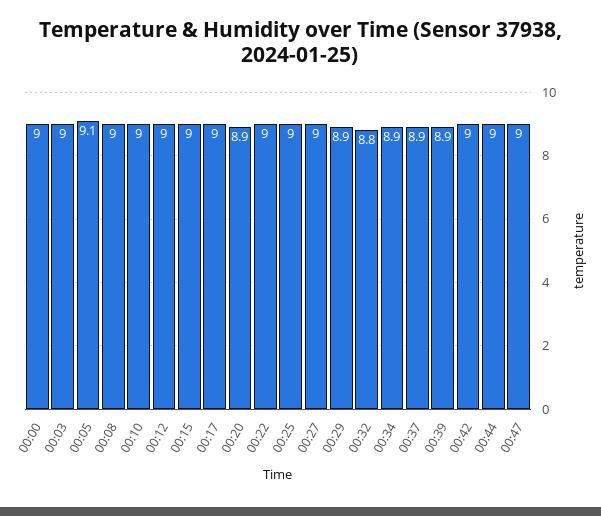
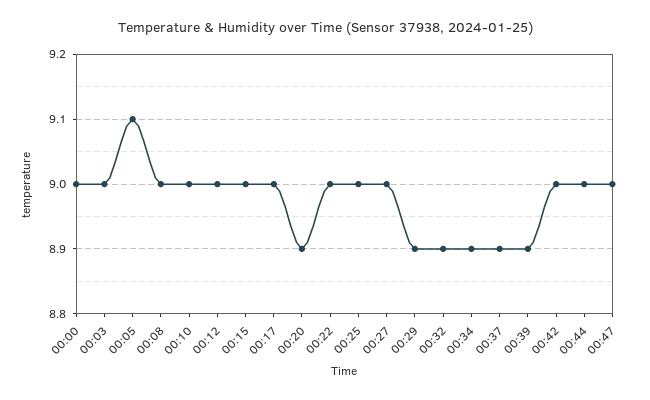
00:32: 8.8 -> 8.9

